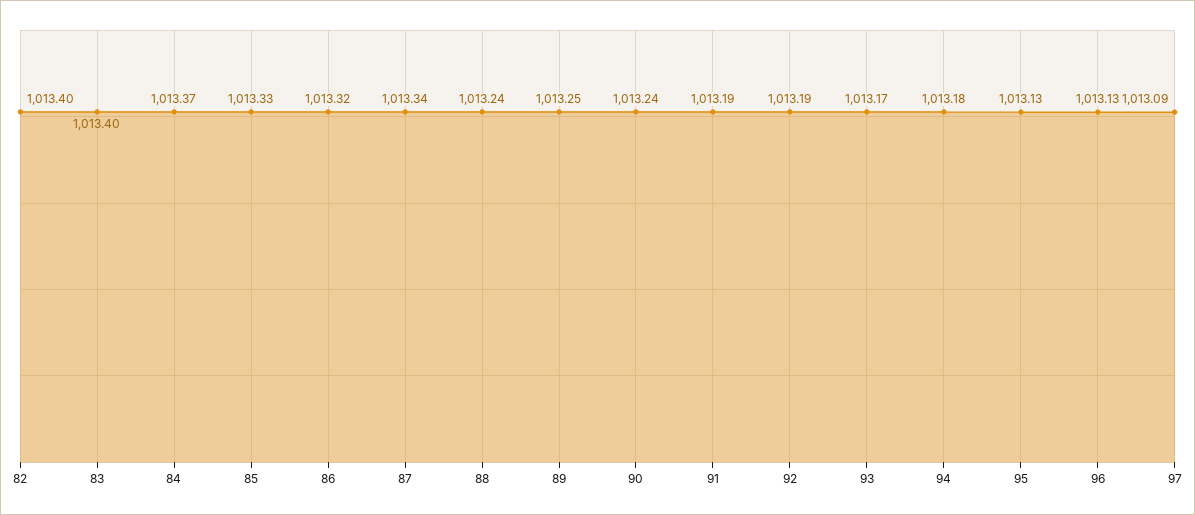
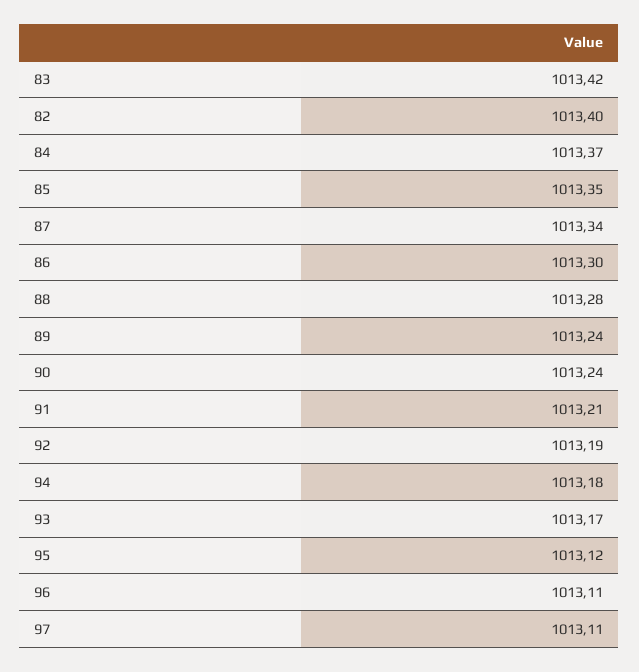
83: 1013.4 -> 1013.42
85: 1013.33 -> 1013.35
86: 1013.32 -> 1013.3
88: 1013.24 -> 1013.28
89: 1013.25 -> 1013.24
91: 1013.19 -> 1013.21
95: 1013.13 -> 1013.12
96: 1013.13 -> 1013.11
97: 1013.09 -> 1013.11

